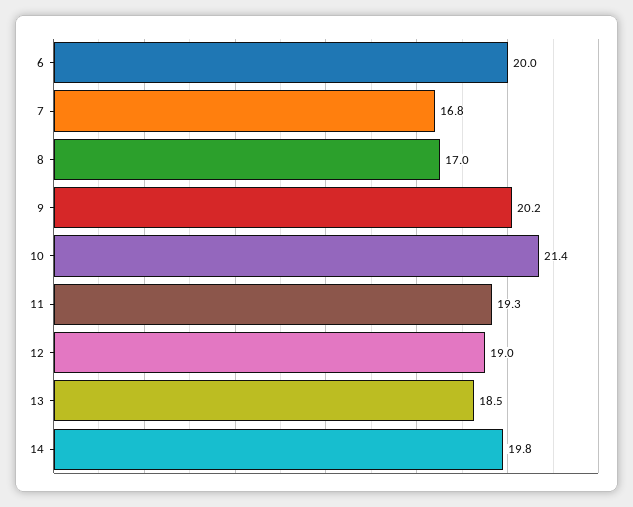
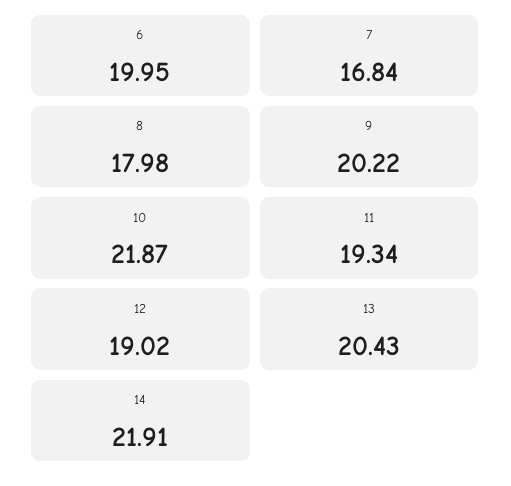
8: 17 -> 17.98
10: 21.4 -> 21.87
13: 18.5 -> 20.43
14: 19.8 -> 21.91

